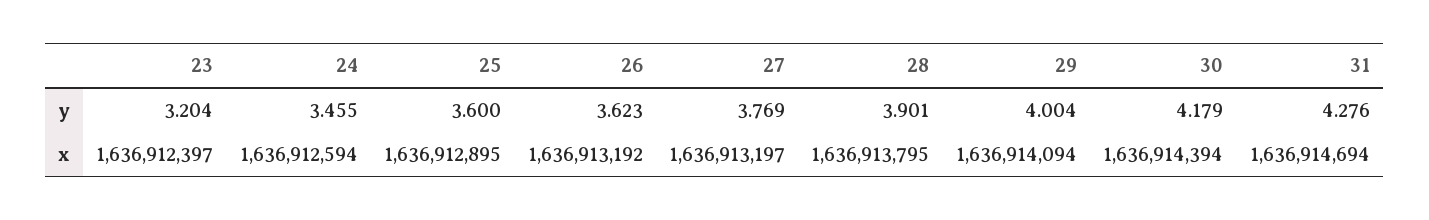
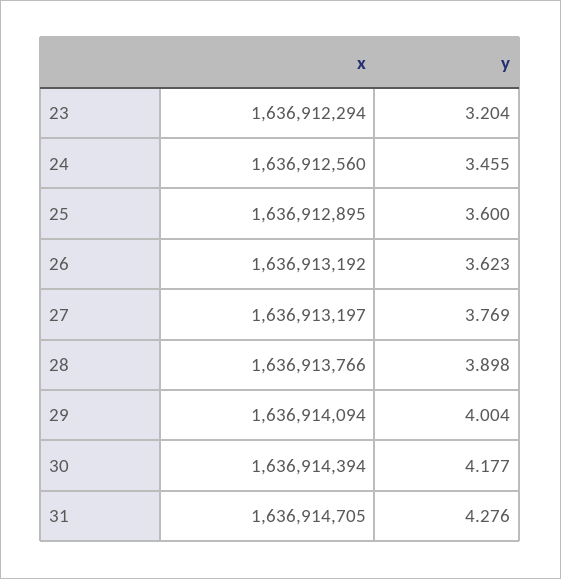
28, y: 3.901 -> 3.898
30, y: 4.179 -> 4.177
23, x: 1636912397 -> 1636912294
24, x: 1636912594 -> 1636912560
28, x: 1636913795 -> 1636913766
31, x: 1636914694 -> 1636914705

